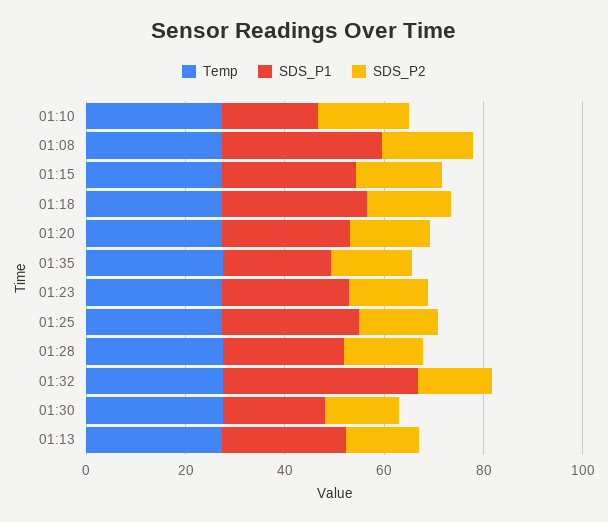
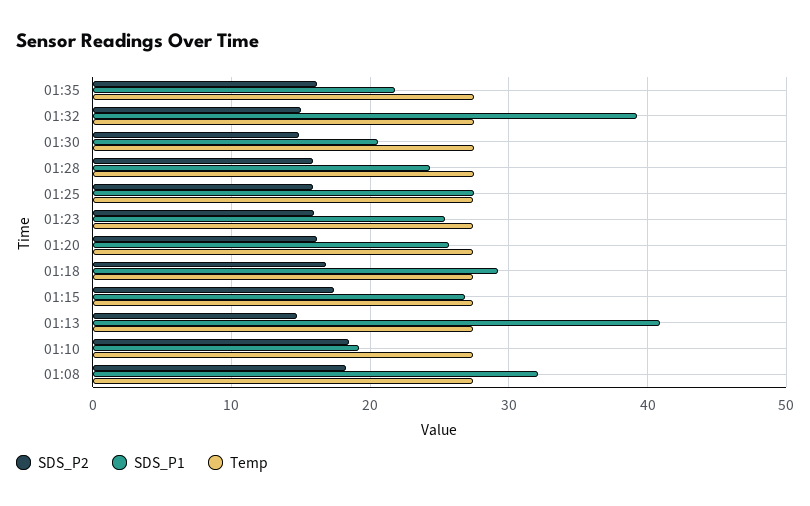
SDS_P1, 01:13: 25 -> 41

